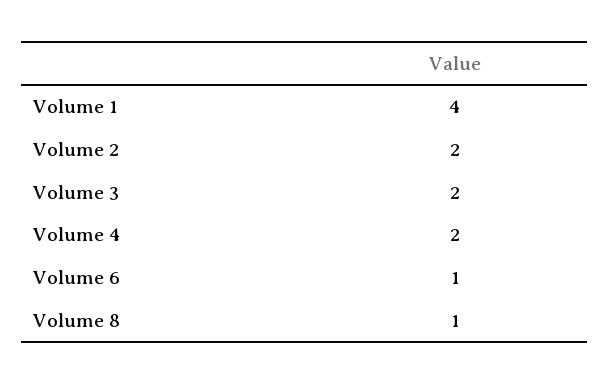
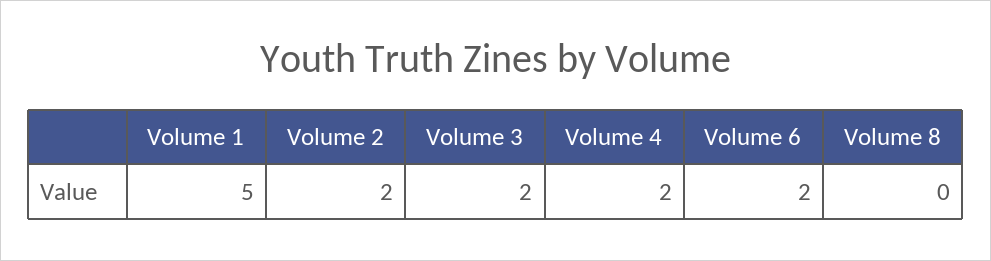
Volume 1: 4 -> 5
Volume 6: 1 -> 2
Volume 8: 1 -> 0

